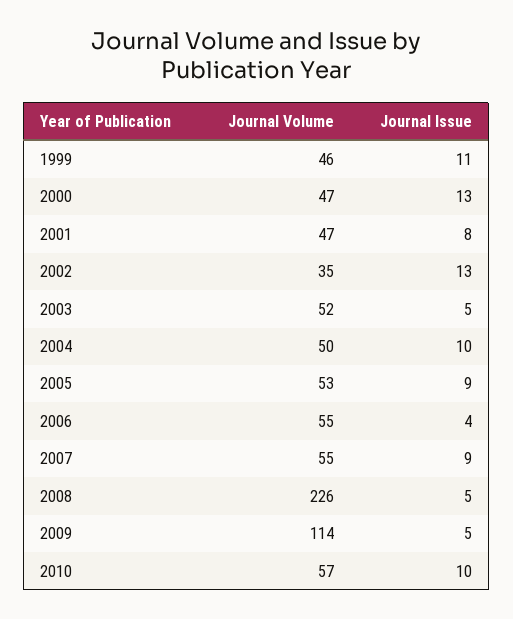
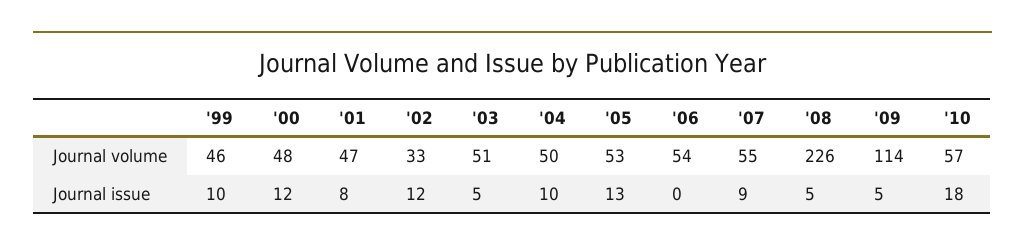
Journal Issue, 1999: 11 -> 10
Journal Volume, 2000: 47 -> 48
Journal Issue, 2000: 13 -> 12
Journal Volume, 2002: 35 -> 33
Journal Issue, 2002: 13 -> 12
Journal Volume, 2003: 52 -> 51
Journal Issue, 2005: 9 -> 13
Journal Volume, 2006: 55 -> 54
Journal Issue, 2006: 4 -> 0
Journal Issue, 2010: 10 -> 18

